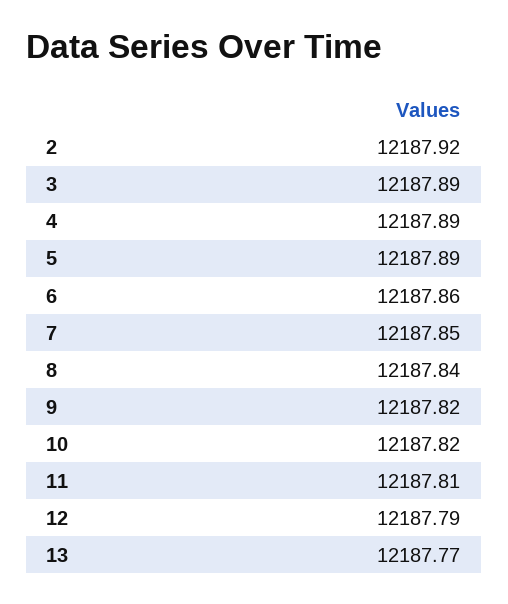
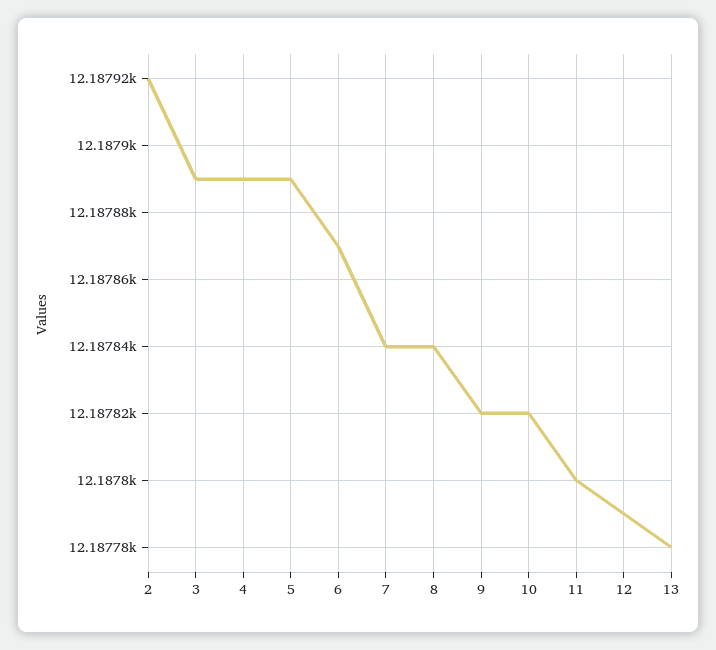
6: 12187.86 -> 12187.87
7: 12187.85 -> 12187.84
11: 12187.81 -> 12187.8
13: 12187.77 -> 12187.78

